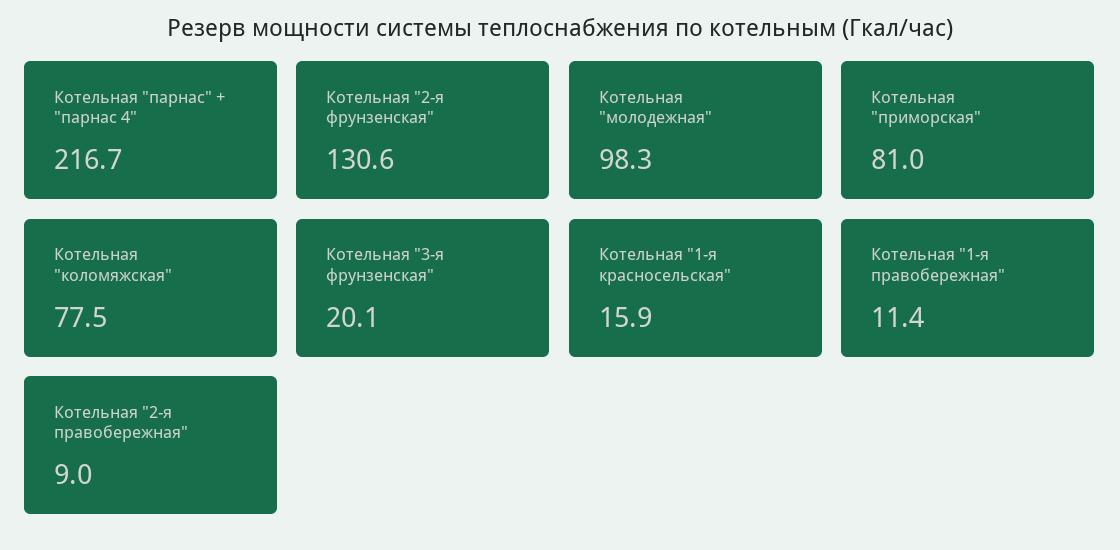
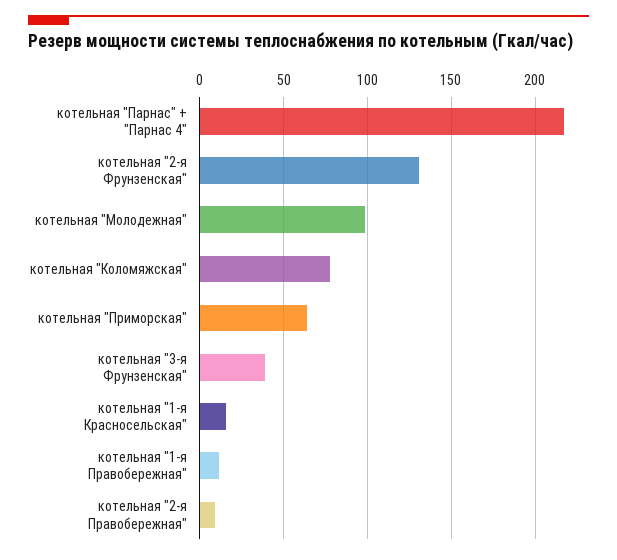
Котельная "приморская": 81 -> 65
Котельная "3-я фрунзенская": 20.1 -> 40

